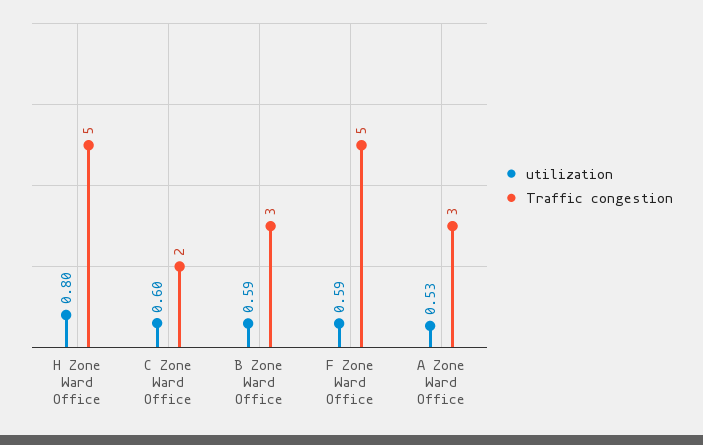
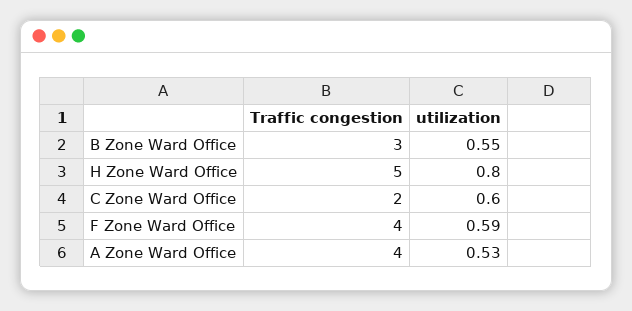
utilization, B Zone Ward Office: 0.59 -> 0.55
Traffic congestion, F Zone Ward Office: 5 -> 4
Traffic congestion, A Zone Ward Office: 3 -> 4

